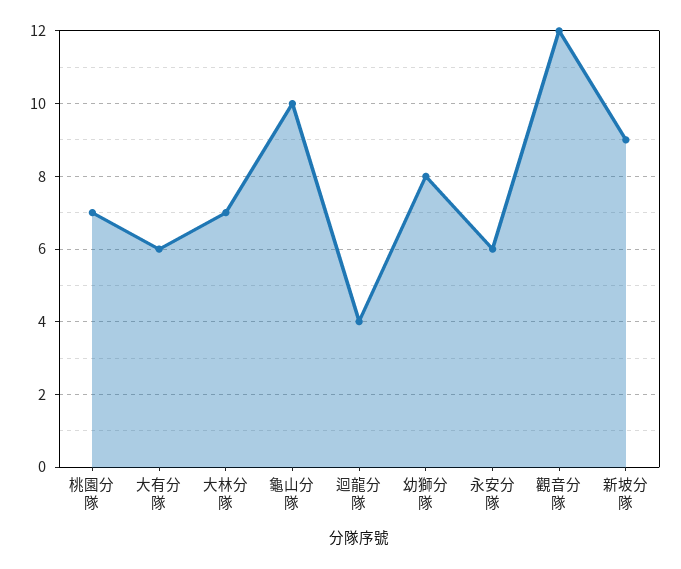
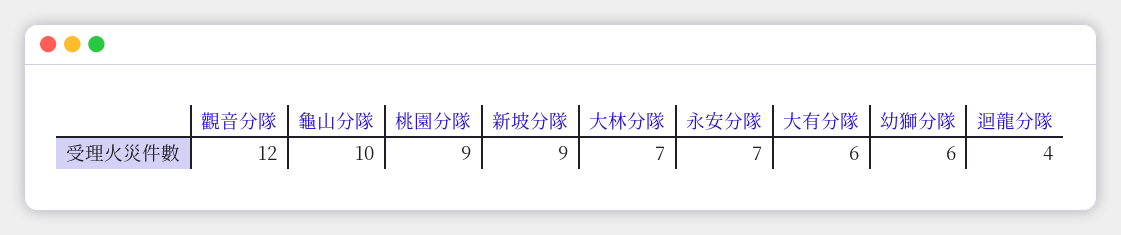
桃園分隊: 7 -> 9
幼獅分隊: 8 -> 6
永安分隊: 6 -> 7

